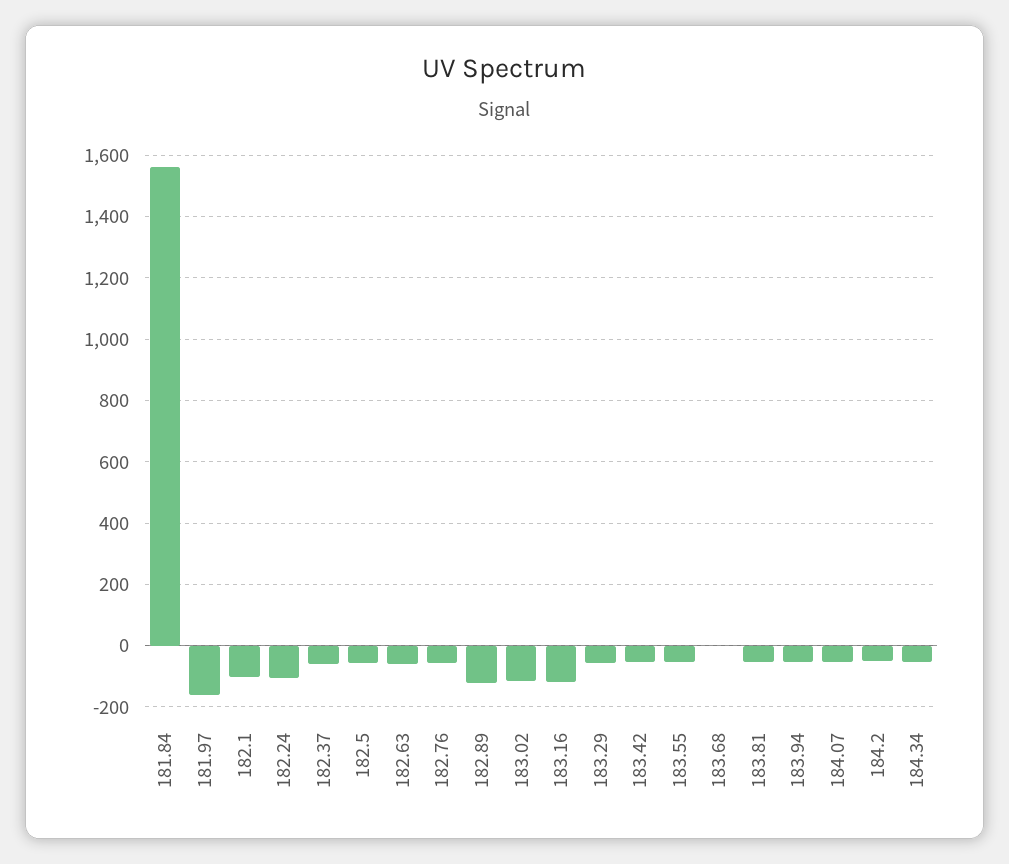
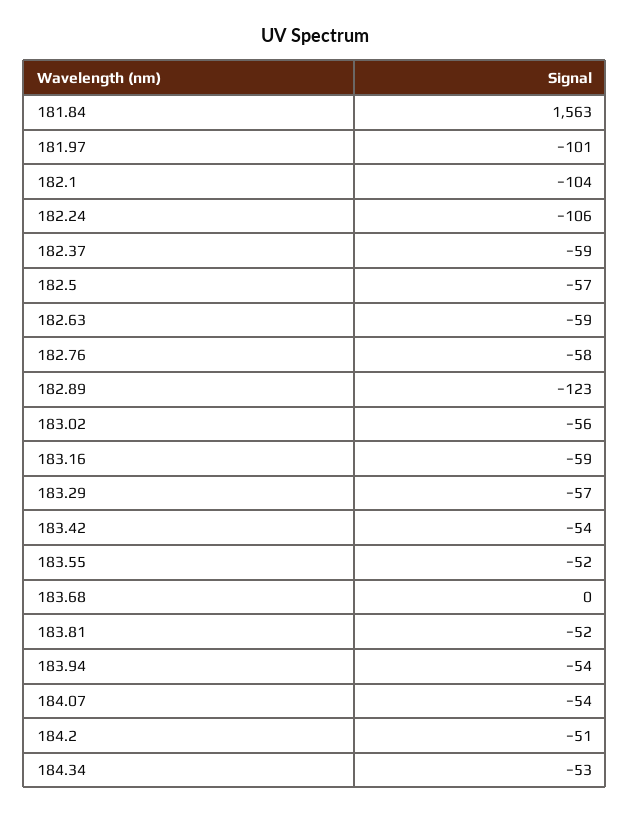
181.97: -160 -> -101
183.02: -120 -> -56
183.16: -120 -> -59

